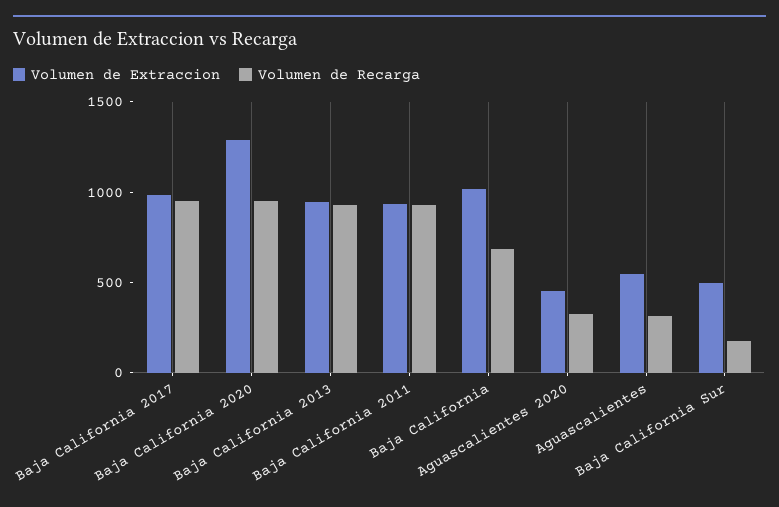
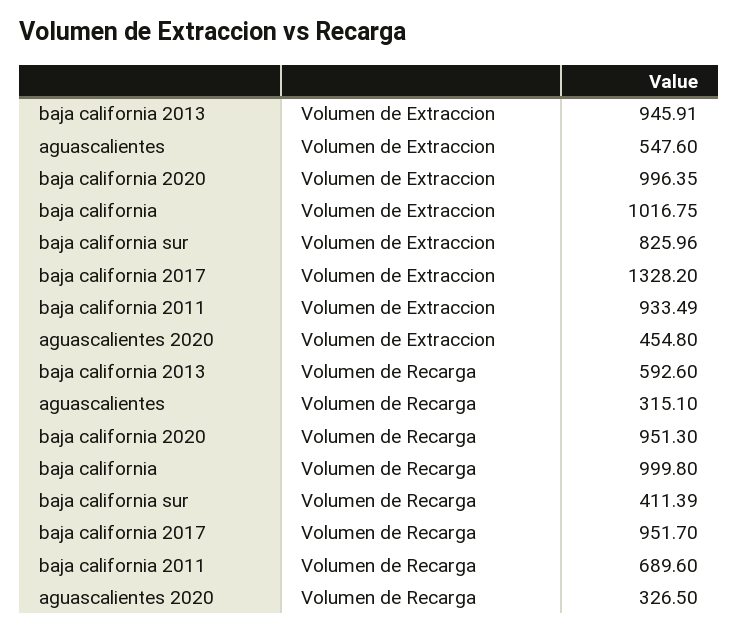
Volumen de Extraccion, Baja California 2017: 1000 -> 1328.2
Volumen de Extraccion, Baja California 2020: 1300 -> 996.35
Volumen de Recarga, Baja California 2013: 900 -> 592.6
Volumen de Recarga, Baja California 2011: 900 -> 689.6
Volumen de Recarga, Baja California: 700 -> 999.8
Volumen de Extraccion, Baja California Sur: 500 -> 825.96
Volumen de Recarga, Baja California Sur: 200 -> 411.39

